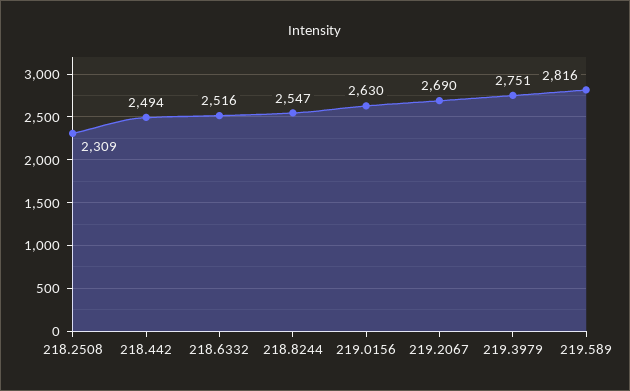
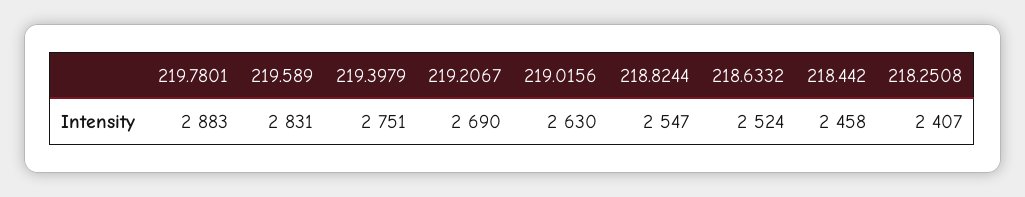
218.2508: 2309 -> 2407
218.442: 2494 -> 2458
218.6332: 2516 -> 2524
219.589: 2816 -> 2831
219.7801: none -> 2883

